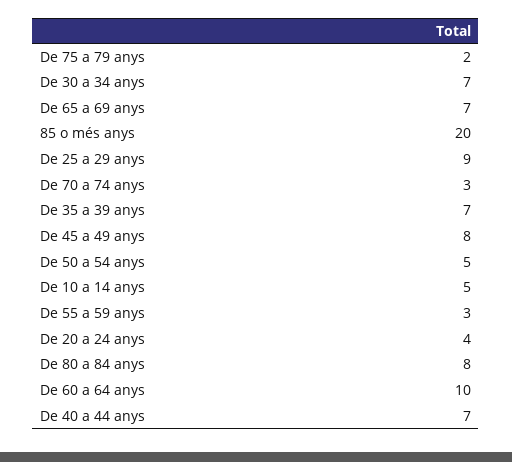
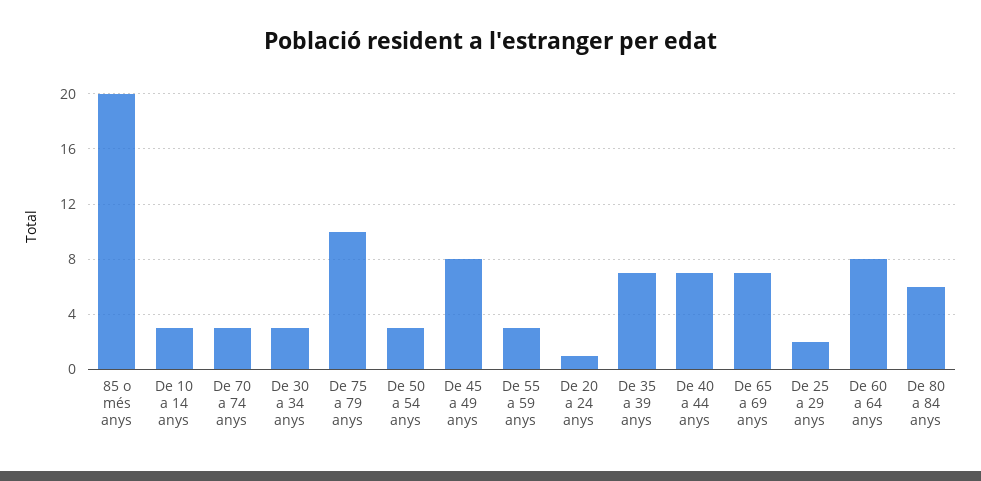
De 75 a 79 anys: 2 -> 10
De 30 a 34 anys: 7 -> 3
De 25 a 29 anys: 9 -> 2
De 50 a 54 anys: 5 -> 3
De 10 a 14 anys: 5 -> 3
De 20 a 24 anys: 4 -> 1
De 80 a 84 anys: 8 -> 6
De 60 a 64 anys: 10 -> 8

